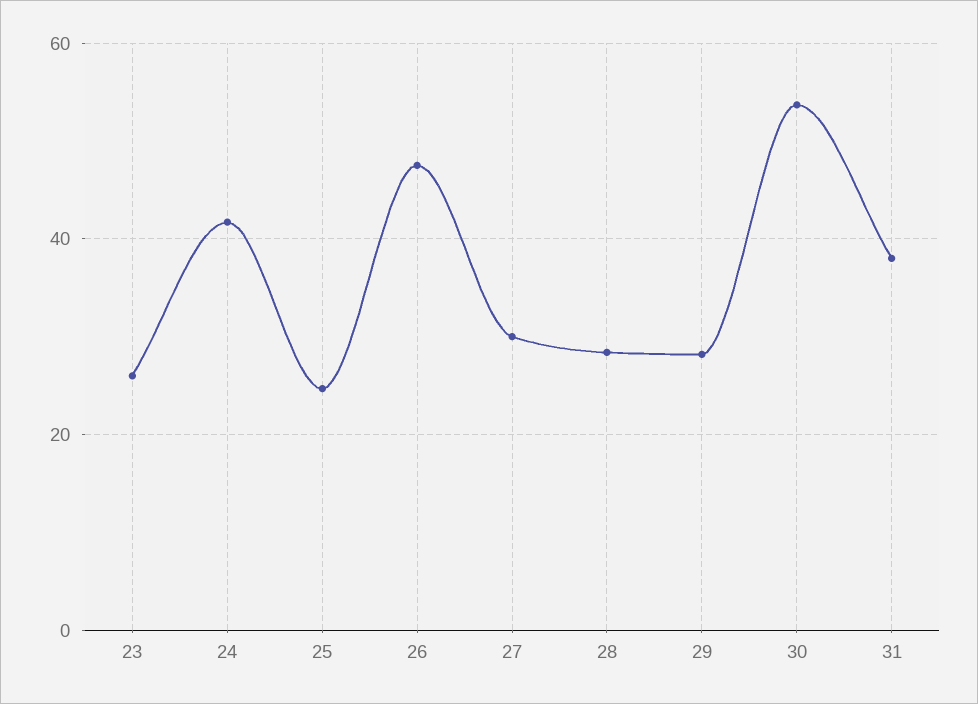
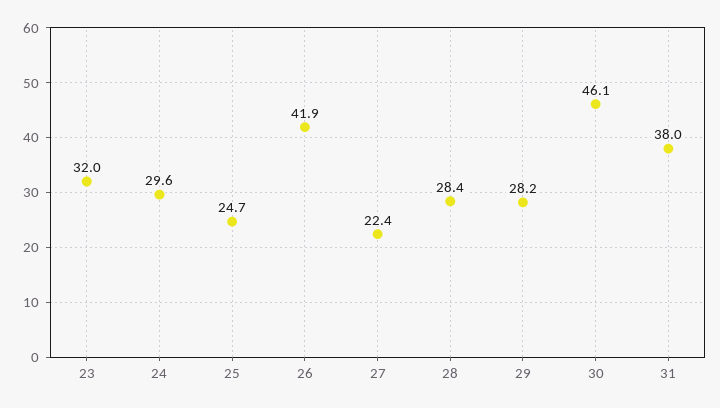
23: 26 -> 32
24: 42 -> 29.6
26: 48 -> 41.9
27: 30 -> 22.4
30: 54 -> 46.1

